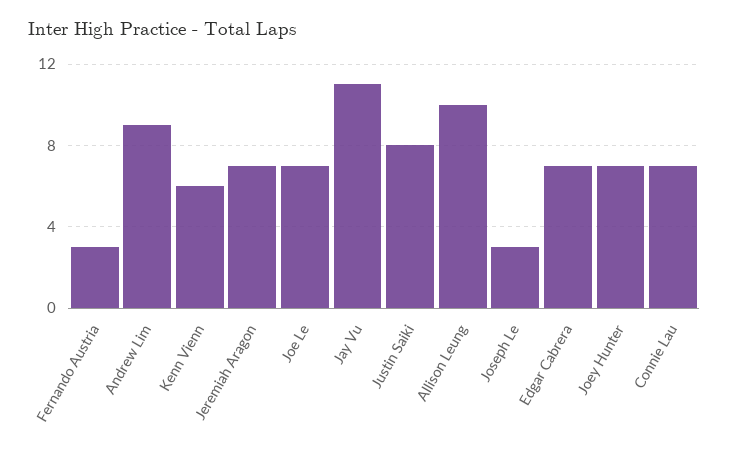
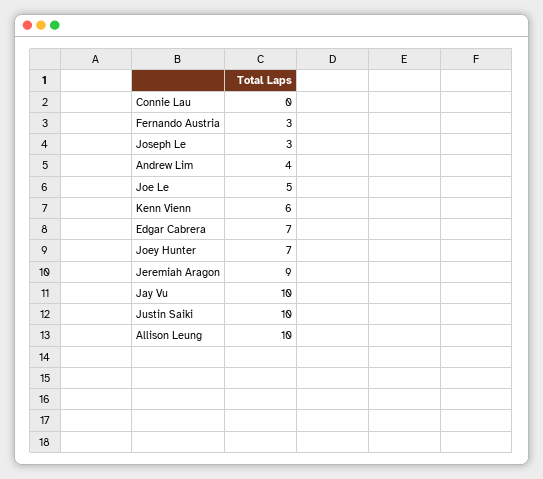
Andrew Lim: 9 -> 4
Jeremiah Aragon: 7 -> 9
Joe Le: 7 -> 5
Jay Vu: 11 -> 10
Justin Saiki: 8 -> 10
Connie Lau: 7 -> 0

